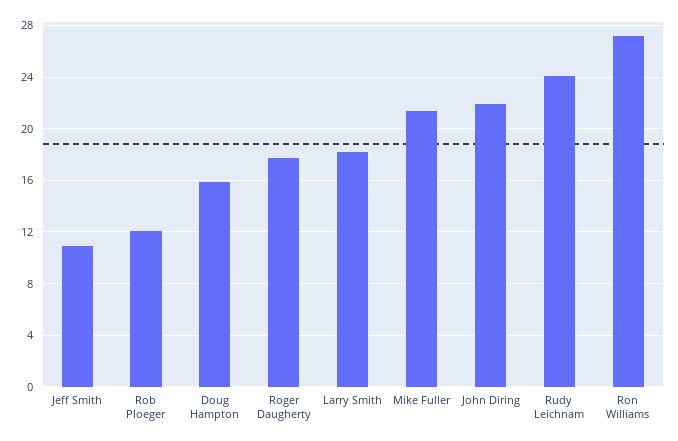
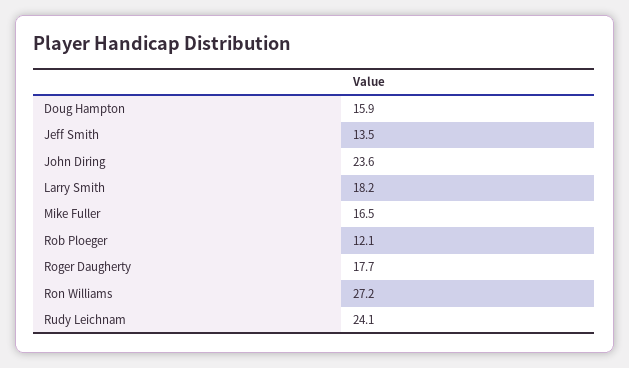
Jeff Smith: 11 -> 13.5
Mike Fuller: 21.5 -> 16.5
John Diring: 22 -> 23.6

